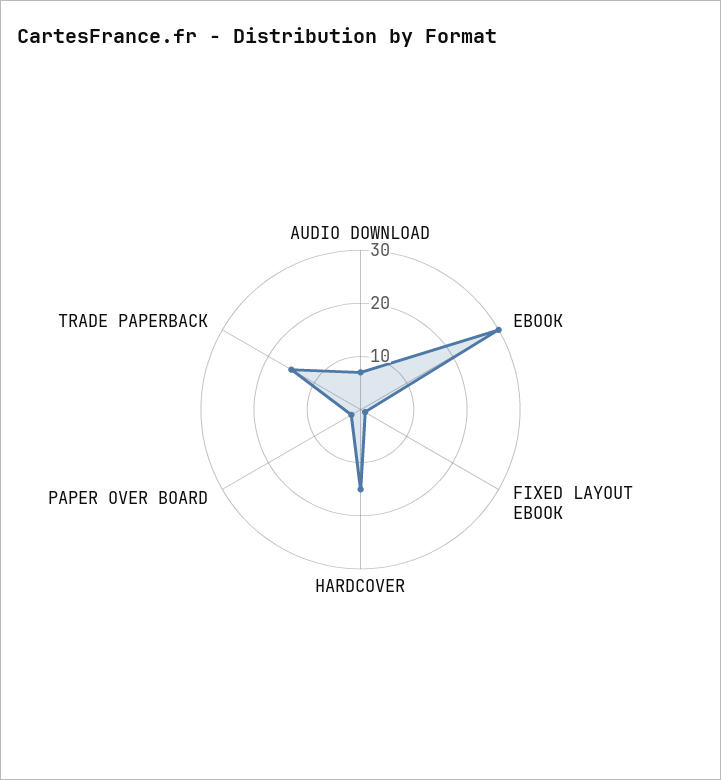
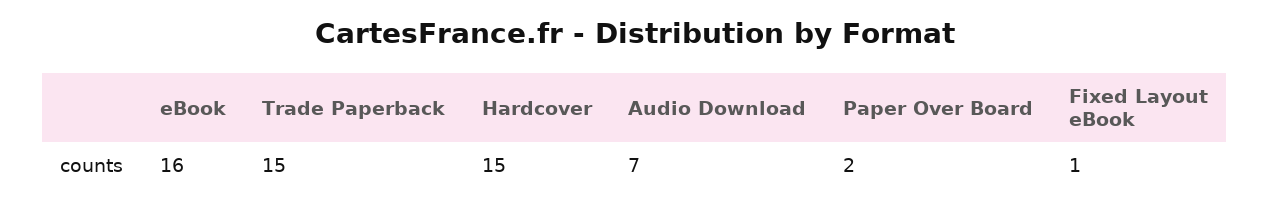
EBOOK: 30 -> 16

